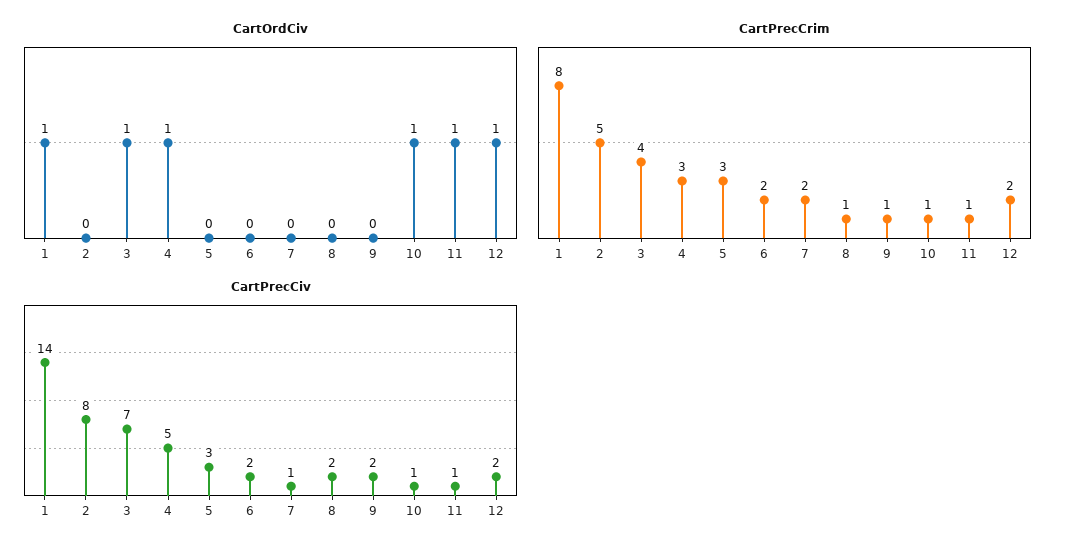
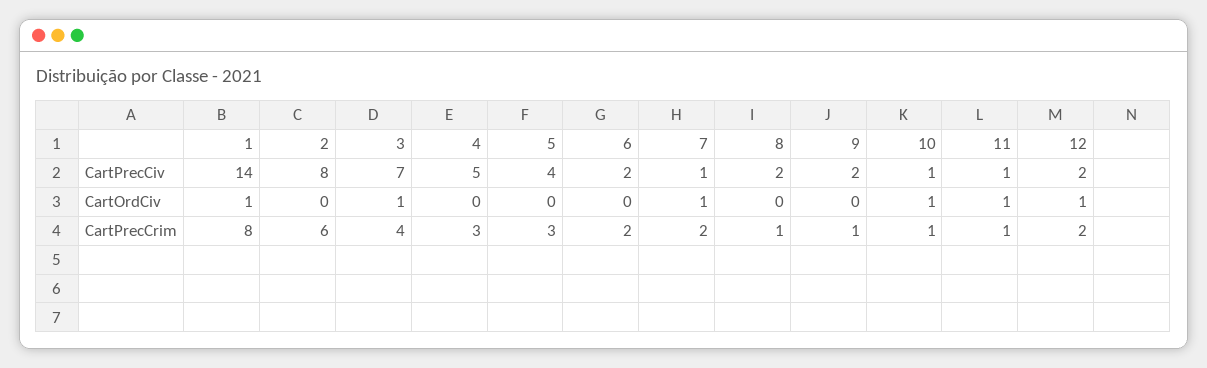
CartOrdCiv, 4: 1 -> 0
CartOrdCiv, 7: 0 -> 1
CartPrecCrim, 2: 5 -> 6
CartPrecCiv, 5: 3 -> 4

